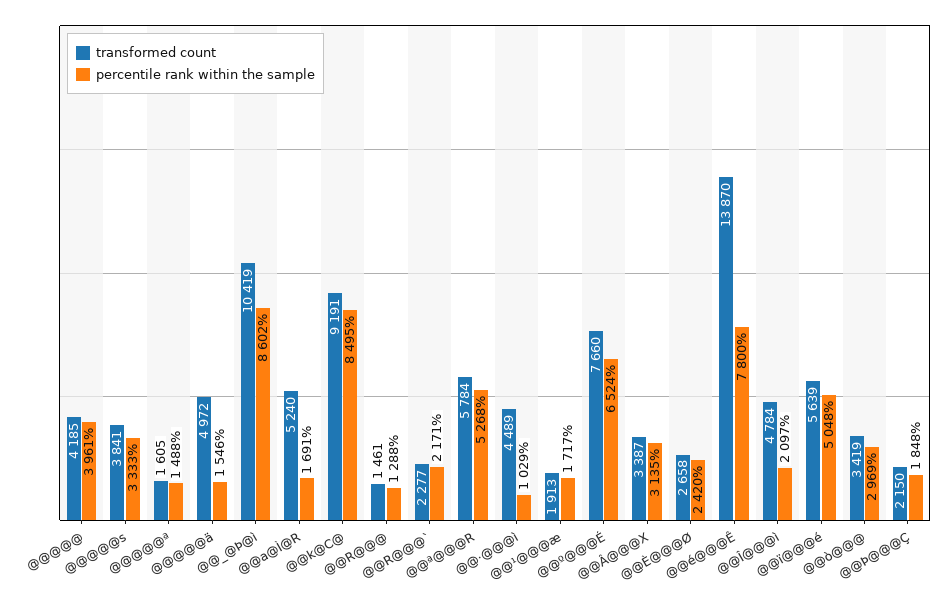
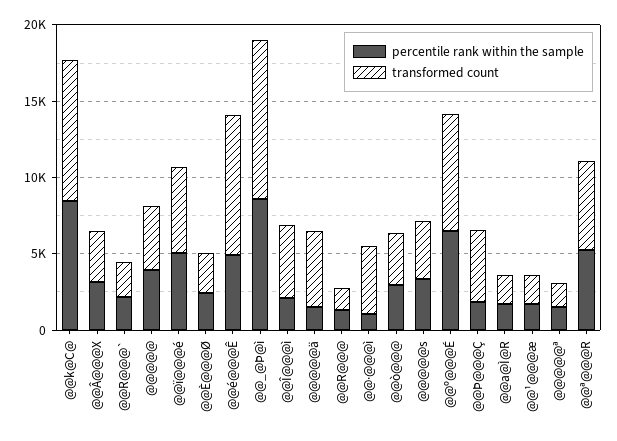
transformed count, @@a@Ì@R: 5240 -> 2000
transformed count, @@é@@@Ê: 13870 -> 9000
percentile rank within the sample, @@é@@@Ê: 7800 -> 5000
transformed count, @@Þ@@@Ç: 2150 -> 5000

